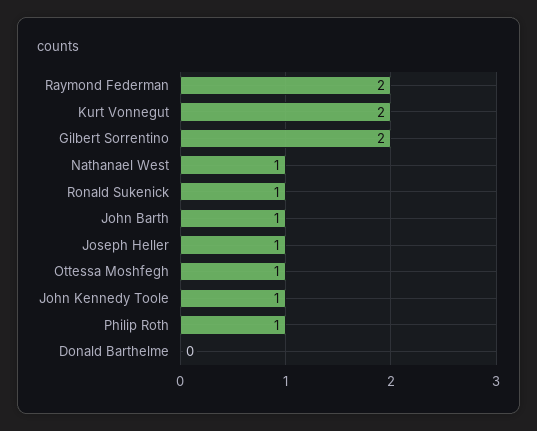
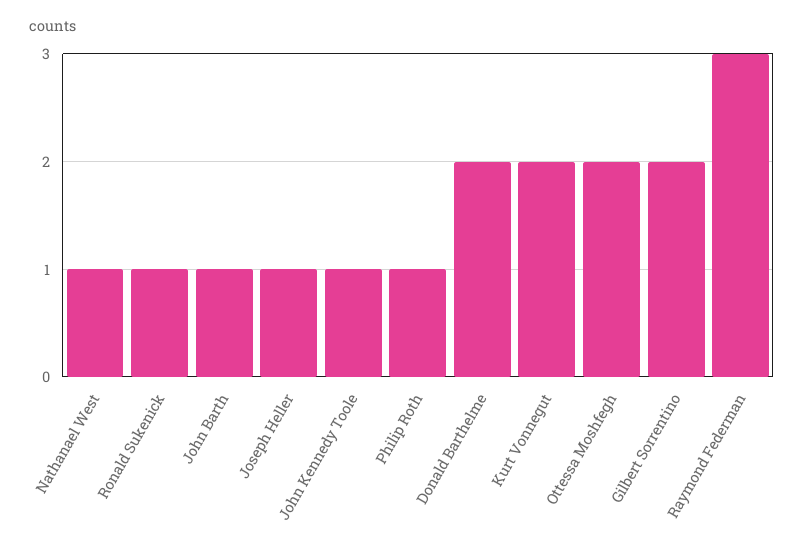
Raymond Federman: 2 -> 3
Ottessa Moshfegh: 1 -> 2
Donald Barthelme: 0 -> 2

